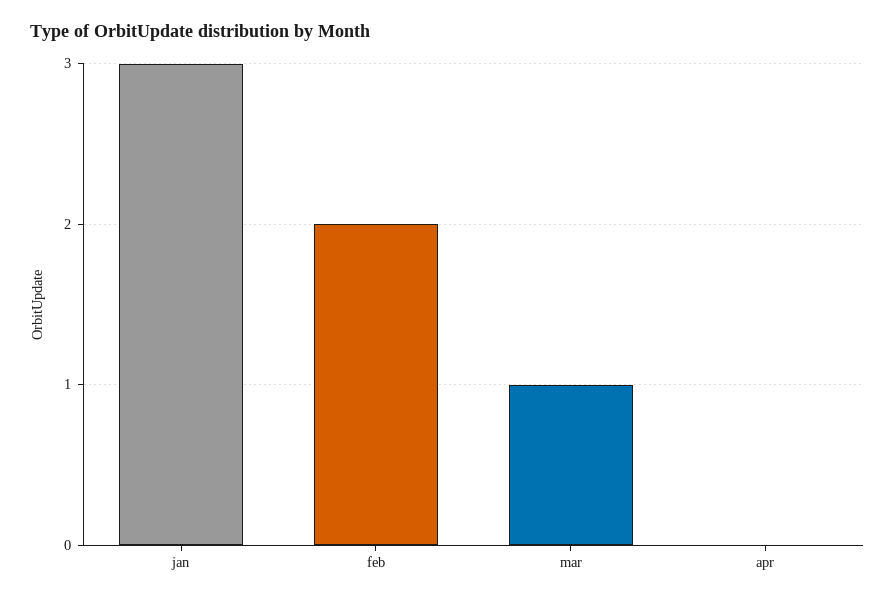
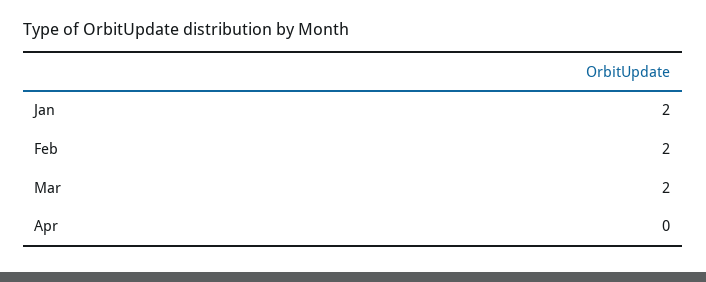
jan: 3 -> 2
mar: 1 -> 2

